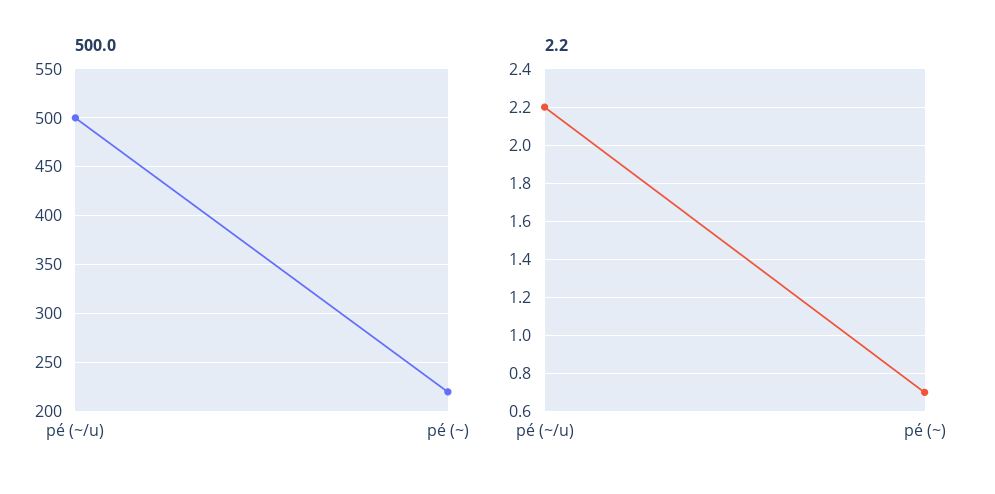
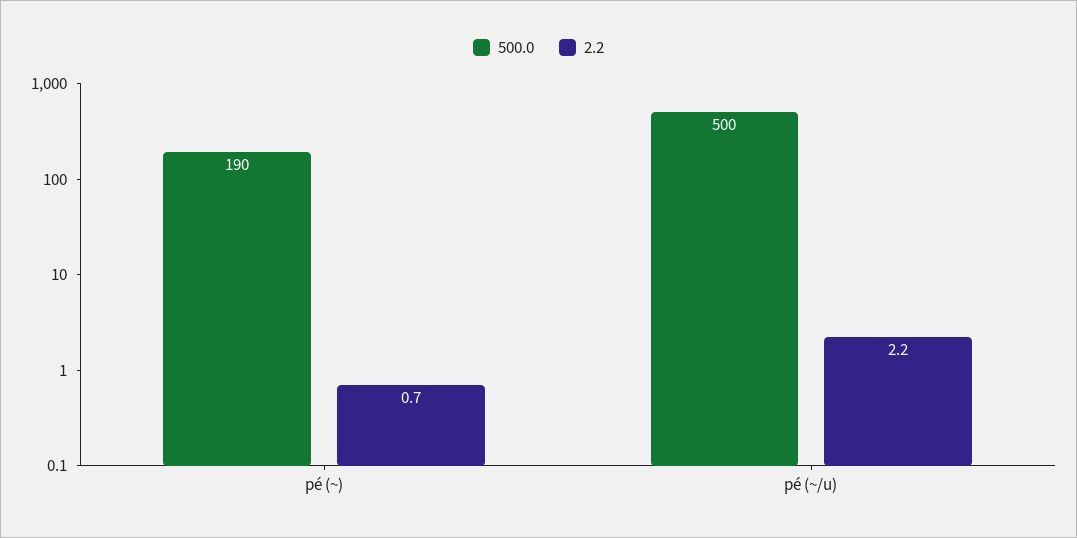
500.0, pé (~): 220 -> 190

